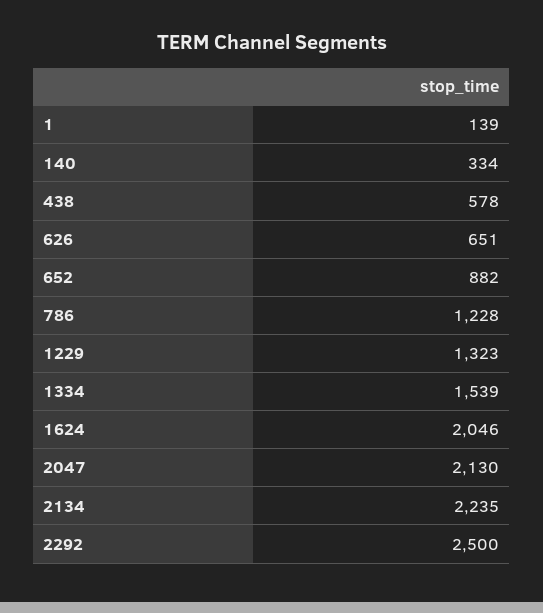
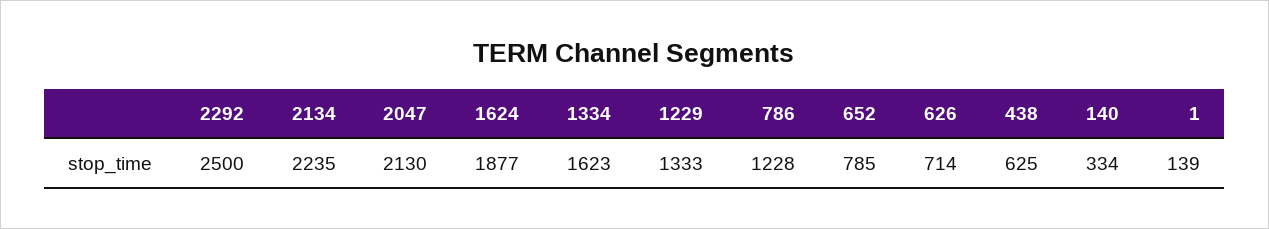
438: 578 -> 625
626: 651 -> 714
652: 882 -> 785
1229: 1323 -> 1333
1334: 1539 -> 1623
1624: 2046 -> 1877

